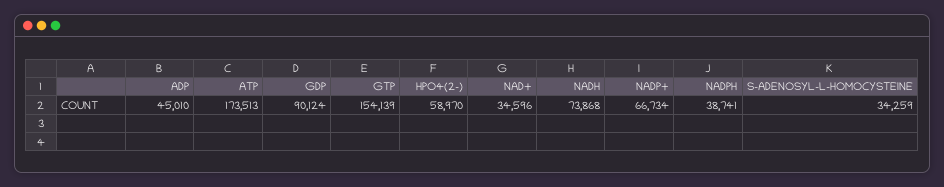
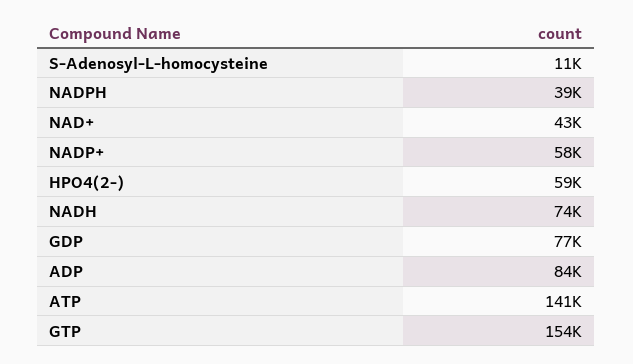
ADP: 45010 -> 84000
ATP: 173513 -> 141000
GDP: 90124 -> 77000
NAD+: 34596 -> 43000
NADP+: 66734 -> 58000
S-ADENOSYL-L-HOMOCYSTEINE: 34259 -> 11000

